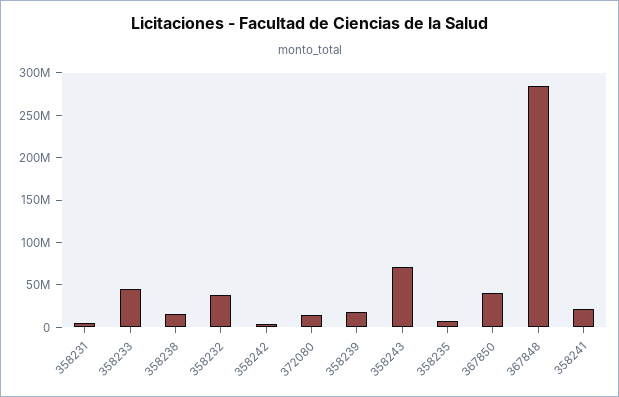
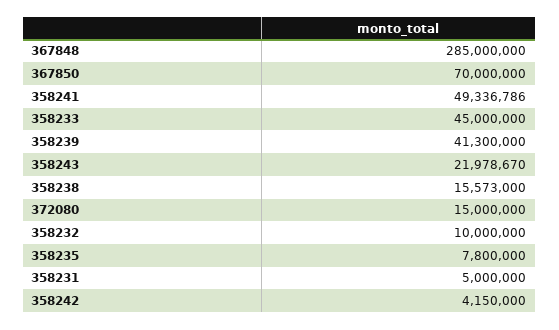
358232: 40000000 -> 10000000
358239: 20000000 -> 41300000
358243: 70000000 -> 21978670
367850: 40000000 -> 70000000
358241: 20000000 -> 49336786

